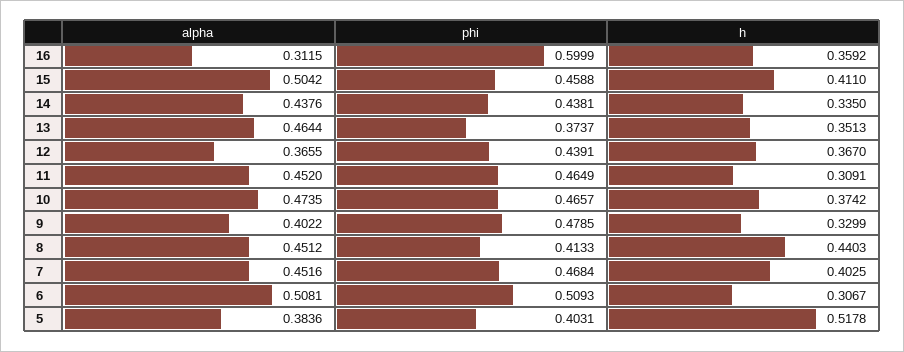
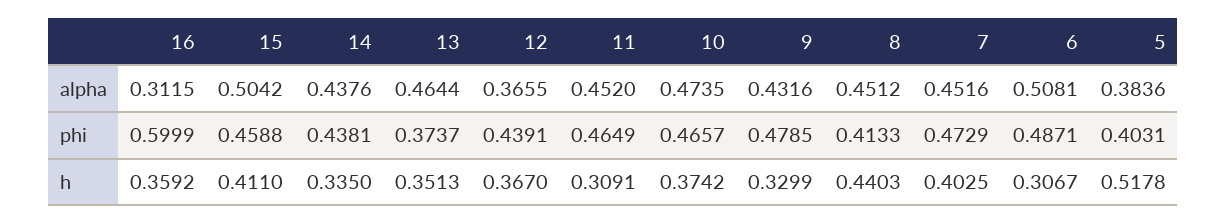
alpha, 9: 0.4022 -> 0.4316
phi, 7: 0.4684 -> 0.4729
phi, 6: 0.5093 -> 0.4871

